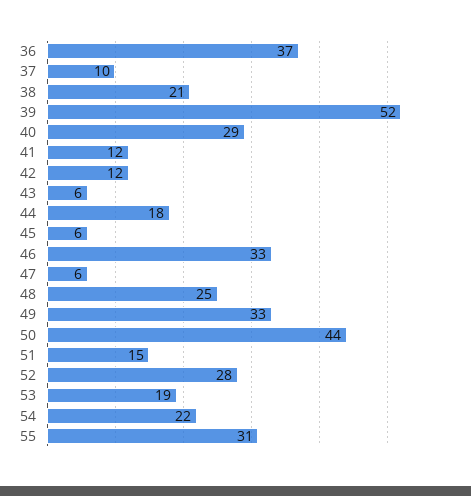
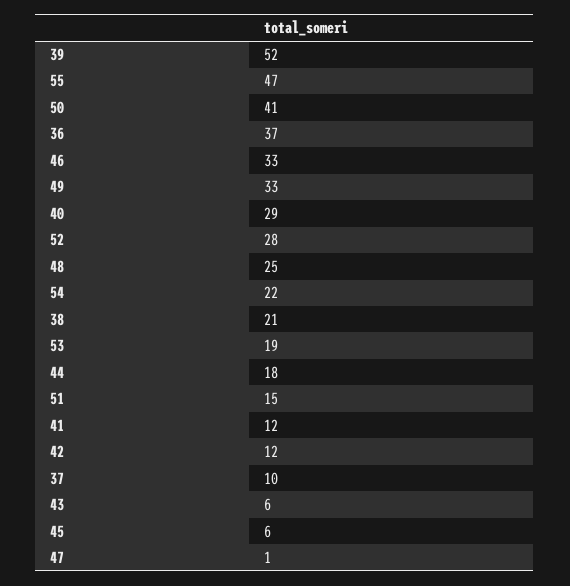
47: 6 -> 1
50: 44 -> 41
55: 31 -> 47

